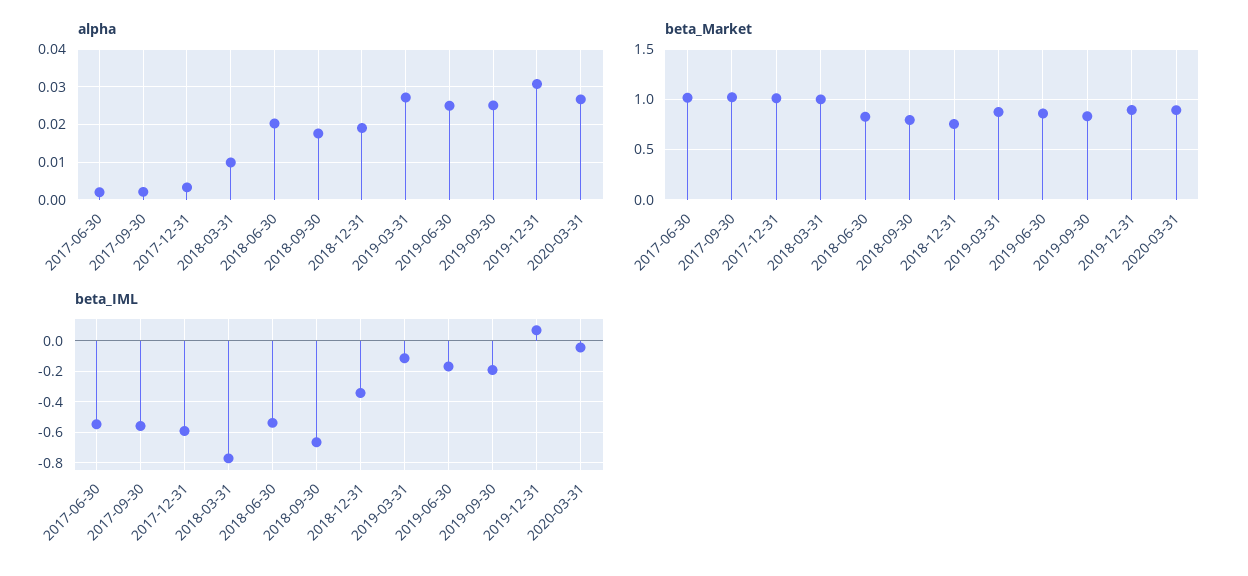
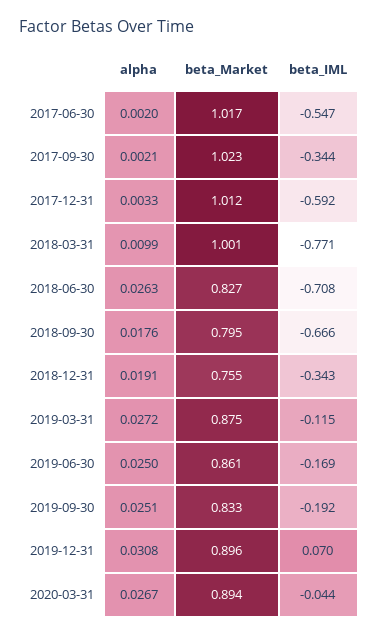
alpha, 2018-06-30: 0.02 -> 0.0263
beta_IML, 2017-09-30: -0.55 -> -0.344
beta_IML, 2018-06-30: -0.55 -> -0.708

